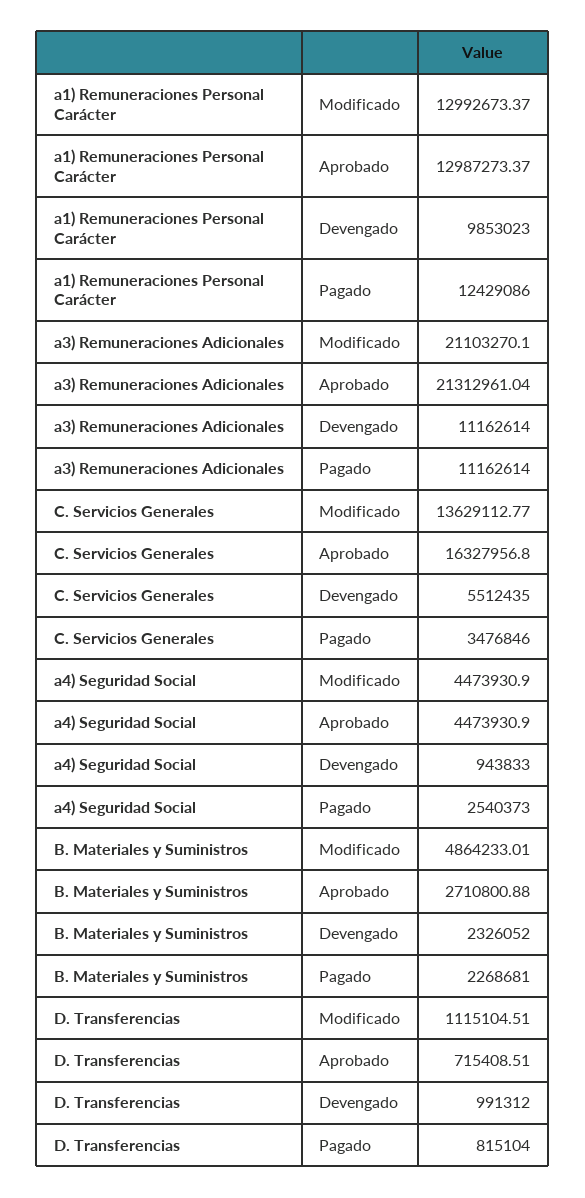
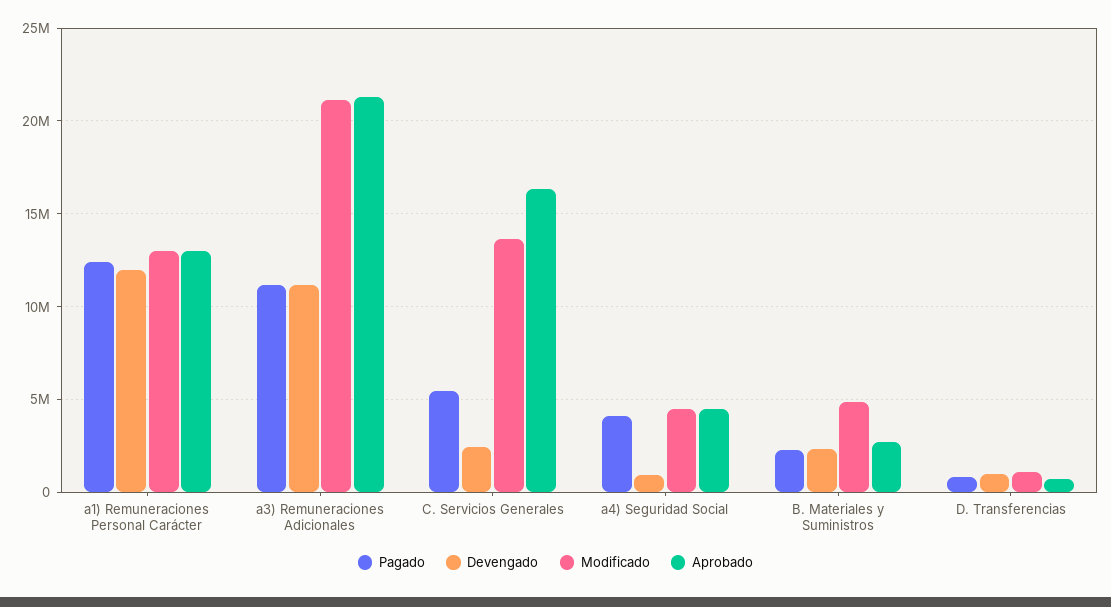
Devengado, a1) Remuneraciones Personal Carácter: 9853023 -> 12000000
Devengado, C. Servicios Generales: 5512435 -> 2500000
Pagado, C. Servicios Generales: 3476846 -> 5500000
Pagado, a4) Seguridad Social: 2540373 -> 4000000

